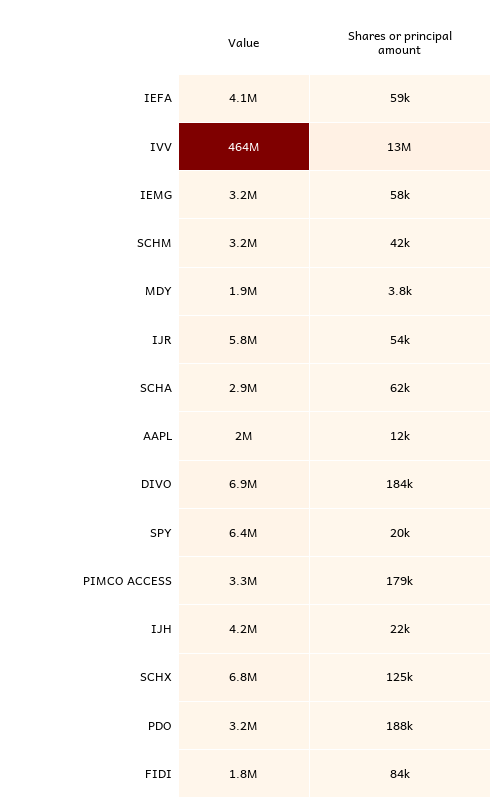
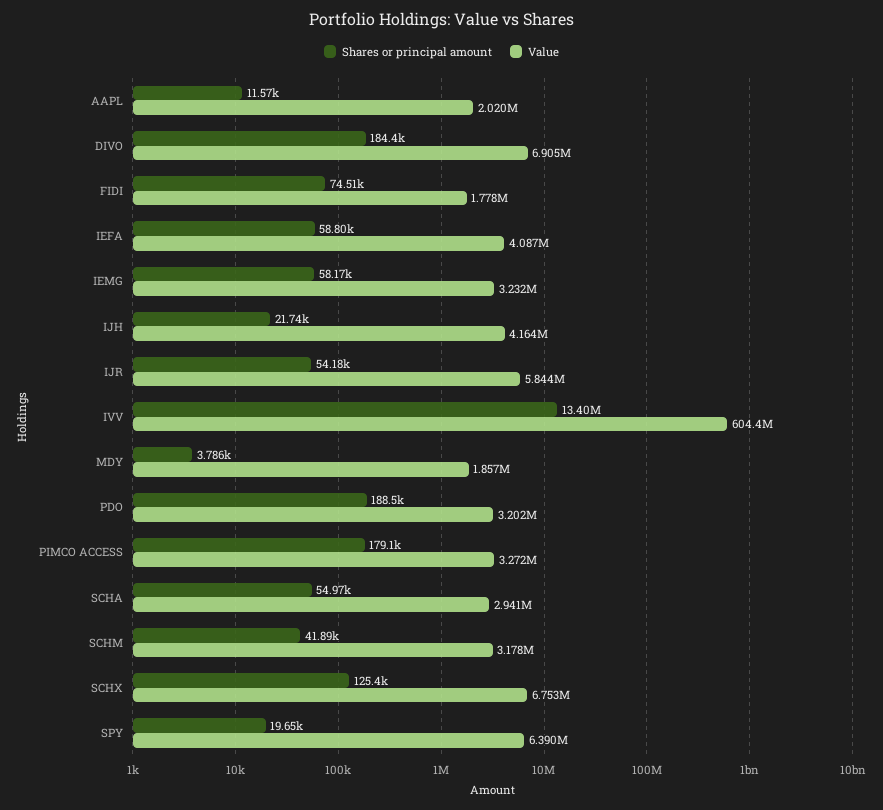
Value, IVV: 464000000 -> 604400000
Shares or principal amount, SCHA: 62000 -> 54970
Shares or principal amount, FIDI: 84000 -> 74510

